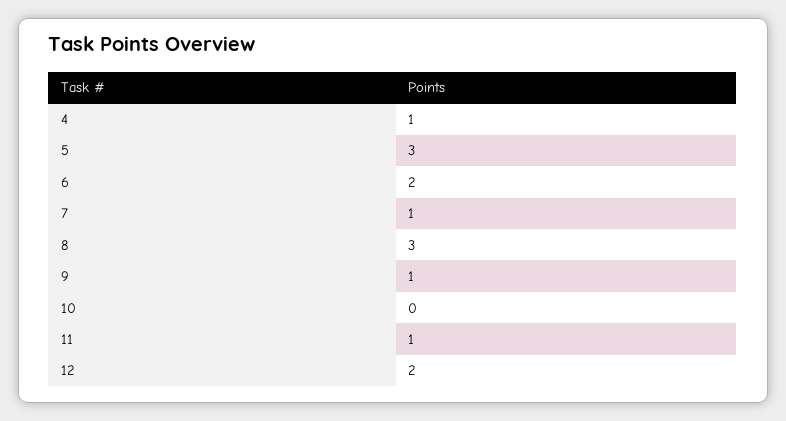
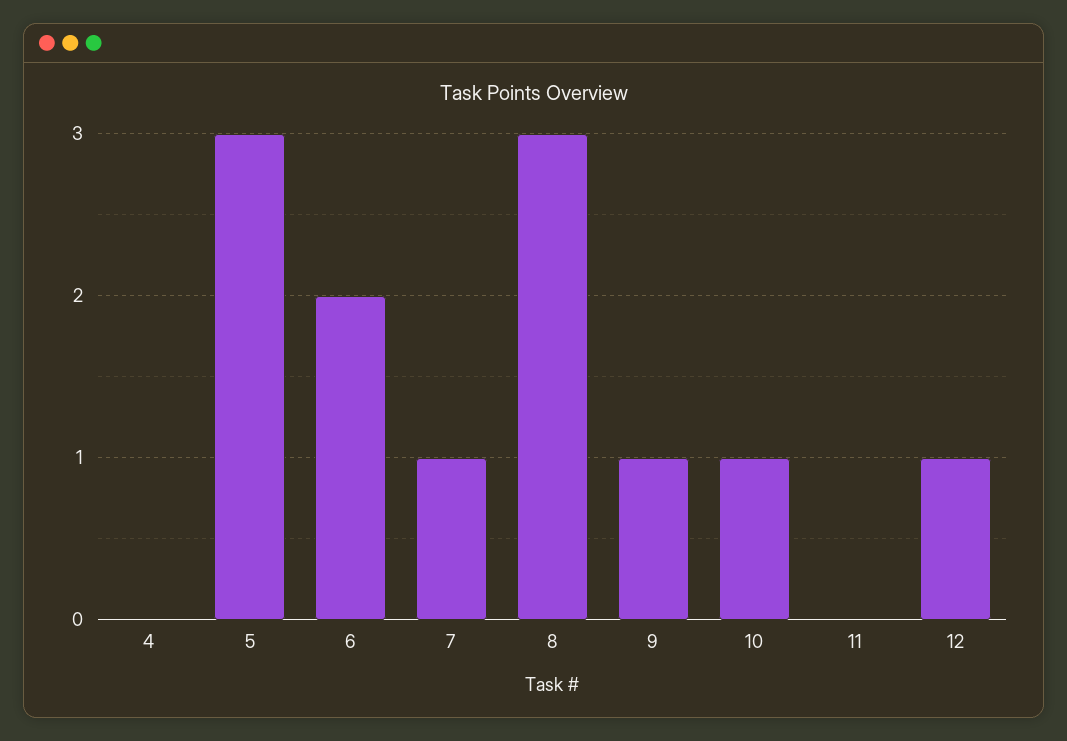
4: 1 -> 0
10: 0 -> 1
11: 1 -> 0
12: 2 -> 1

